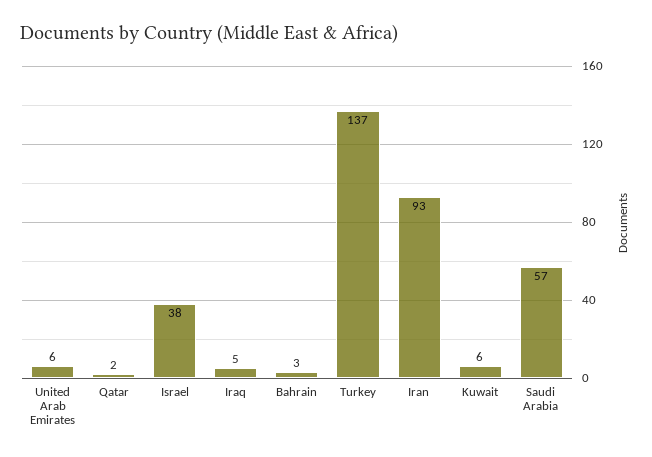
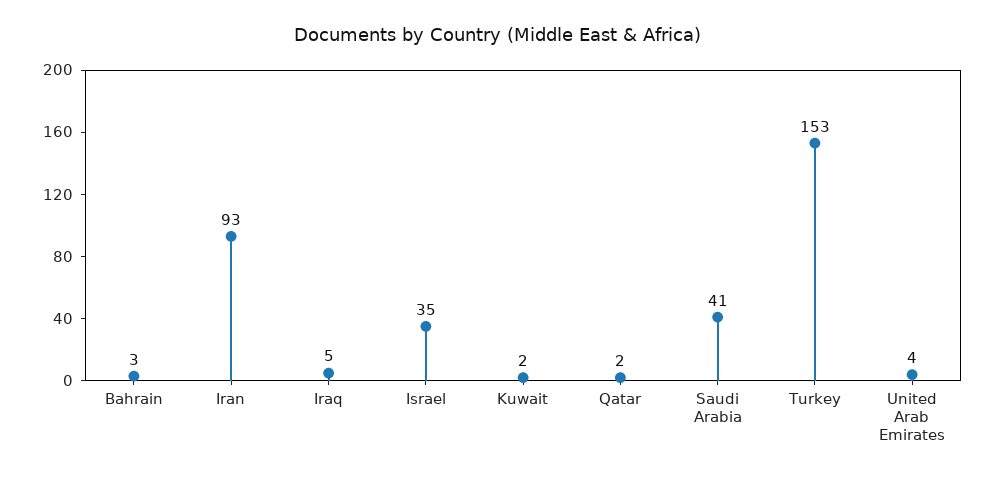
United Arab Emirates: 6 -> 4
Israel: 38 -> 35
Turkey: 137 -> 153
Kuwait: 6 -> 2
Saudi Arabia: 57 -> 41

